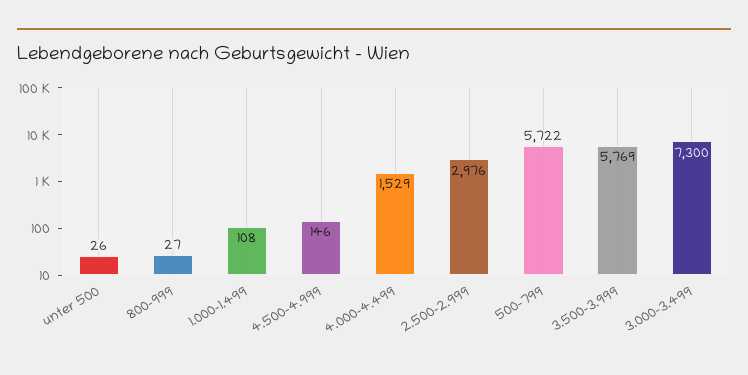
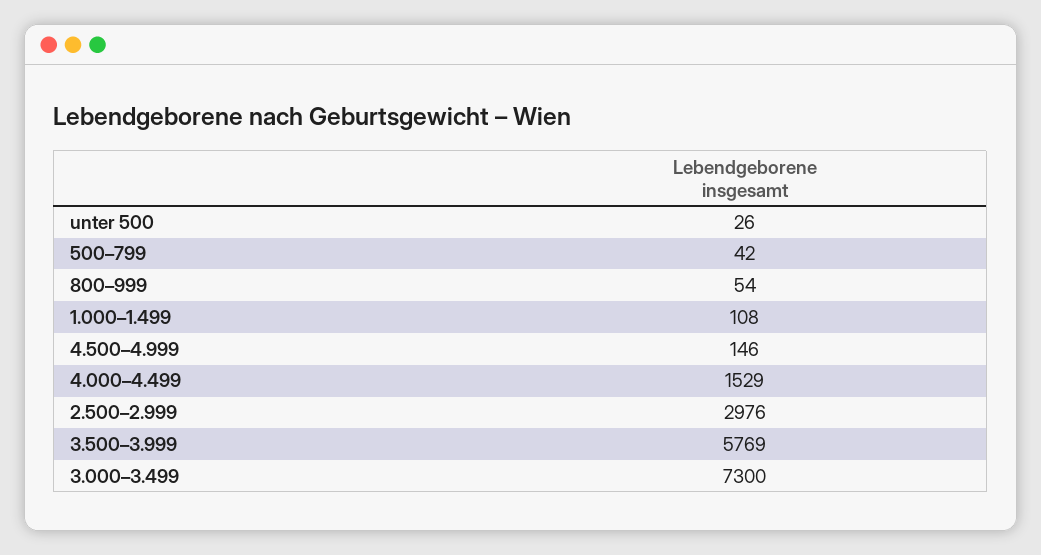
800–999: 27 -> 54
500–799: 5722 -> 42

